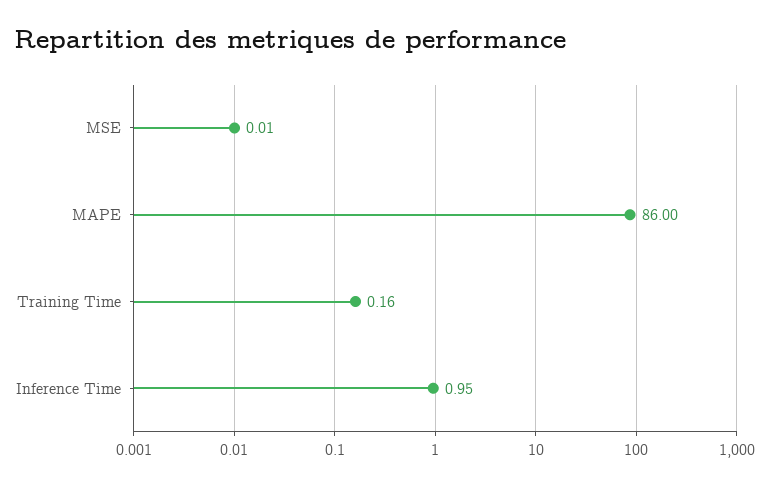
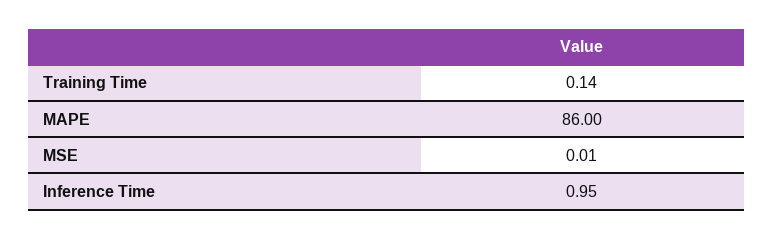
Training Time: 0.16 -> 0.14

